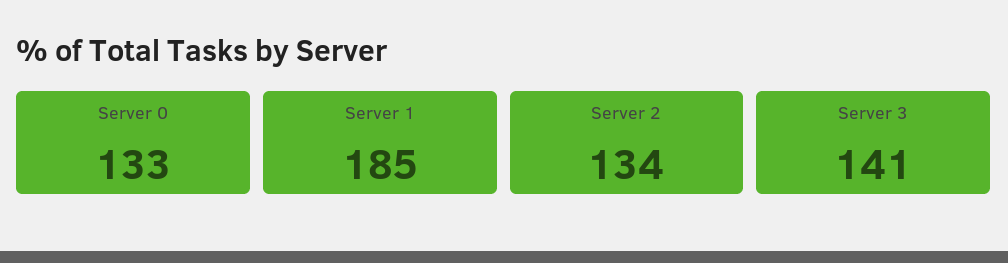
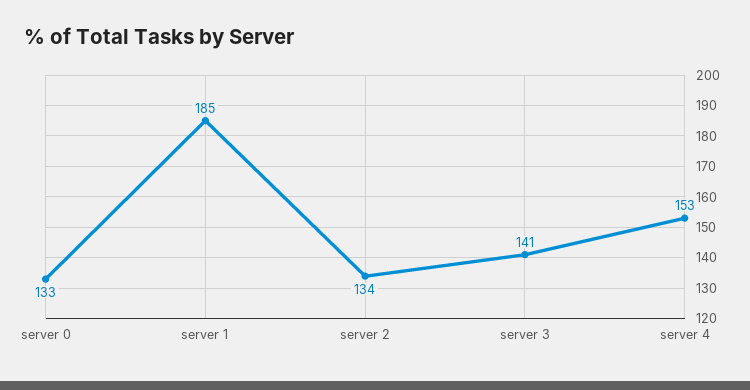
server 4: none -> 153

